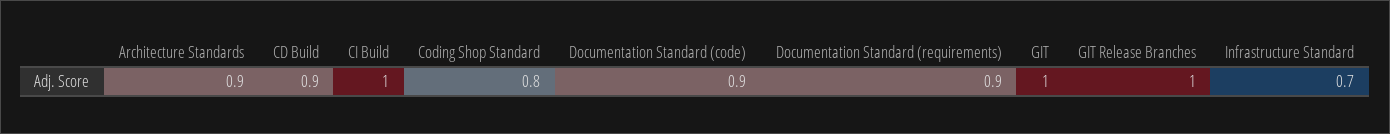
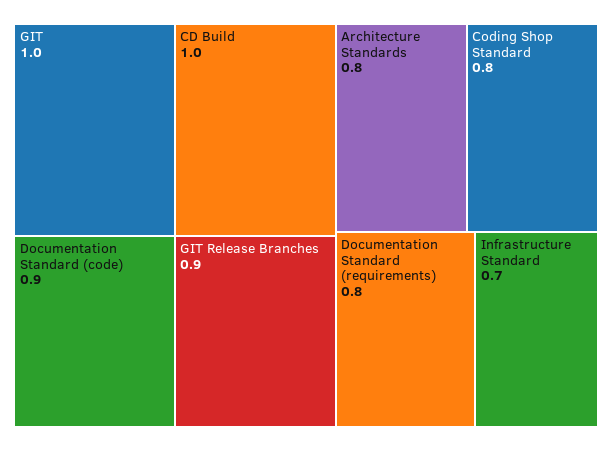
Architecture Standards: 0.9 -> 0.8
CD Build: 0.9 -> 1
CI Build: 1 -> none
Documentation Standard (requirements): 0.9 -> 0.8
GIT Release Branches: 1 -> 0.9

